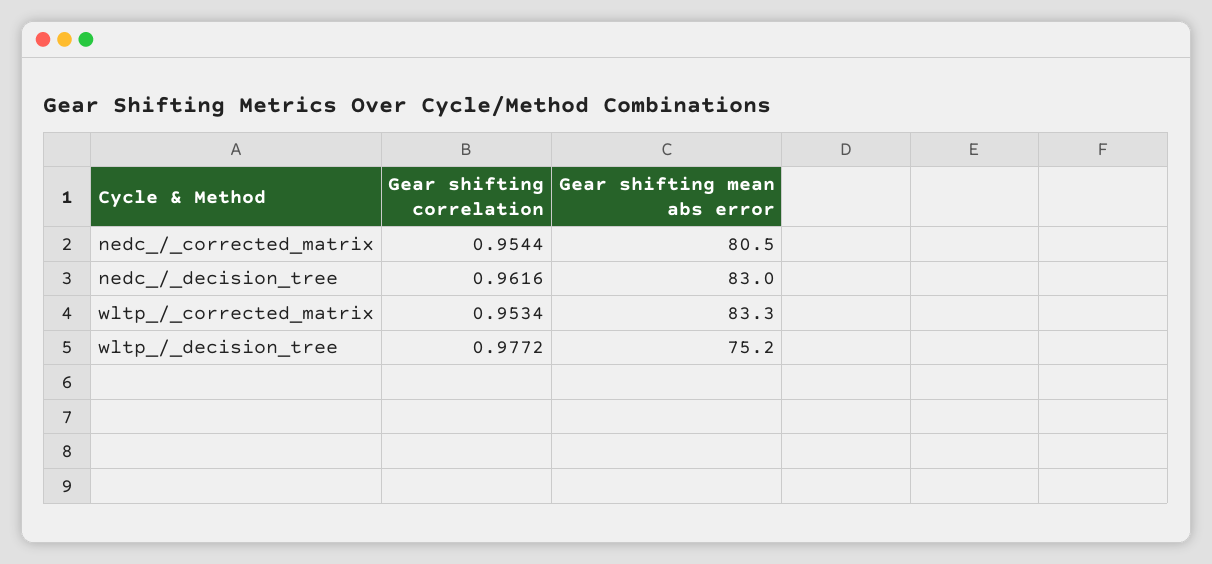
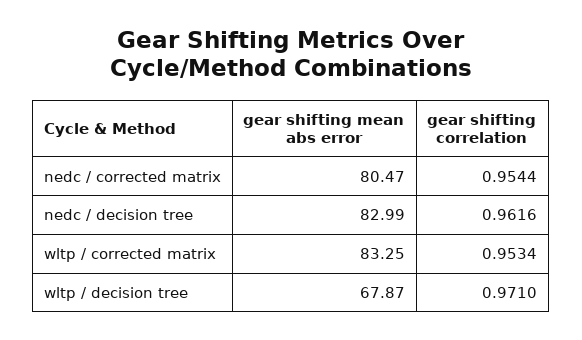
Gear shifting correlation, wltp_/_decision_tree: 0.9772 -> 0.971
Gear shifting mean abs error, wltp_/_decision_tree: 75.2 -> 67.87

